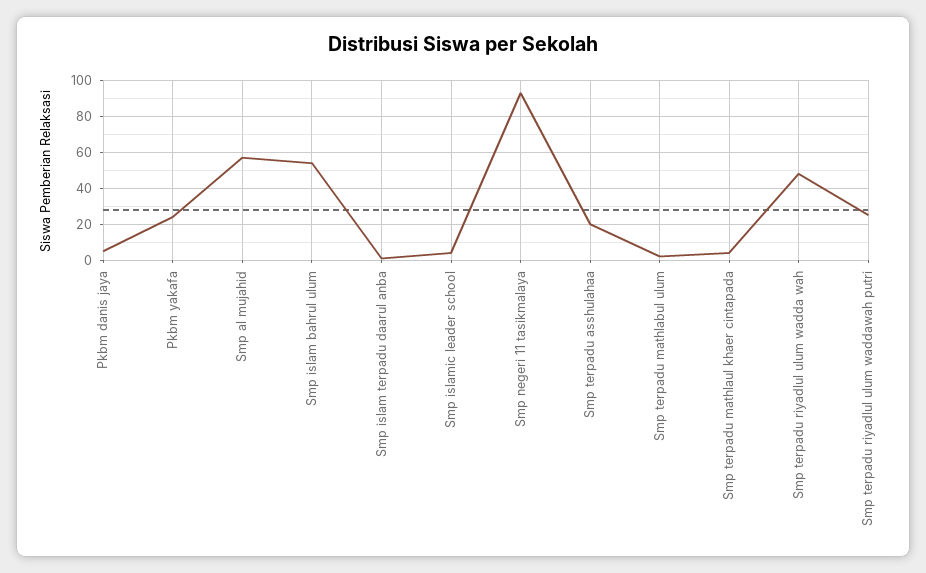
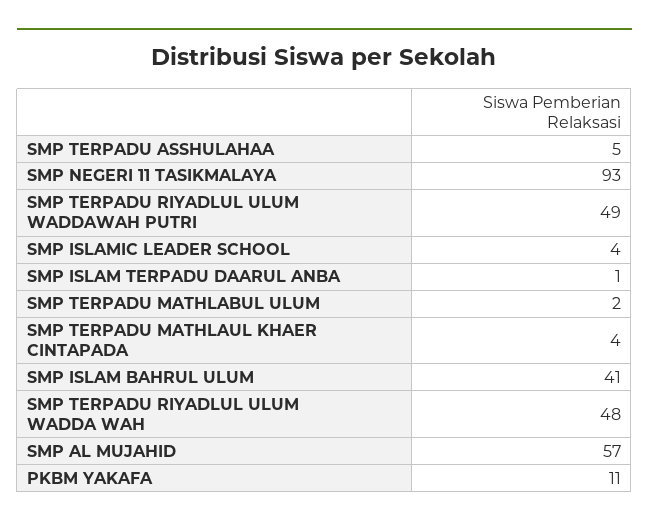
Pkbm danis jaya: 5 -> none
Pkbm yakafa: 25 -> 11
Smp islam bahrul ulum: 55 -> 41
Smp terpadu asshulahaa: 20 -> 5
Smp terpadu riyadlul ulum waddawah putri: 25 -> 49

